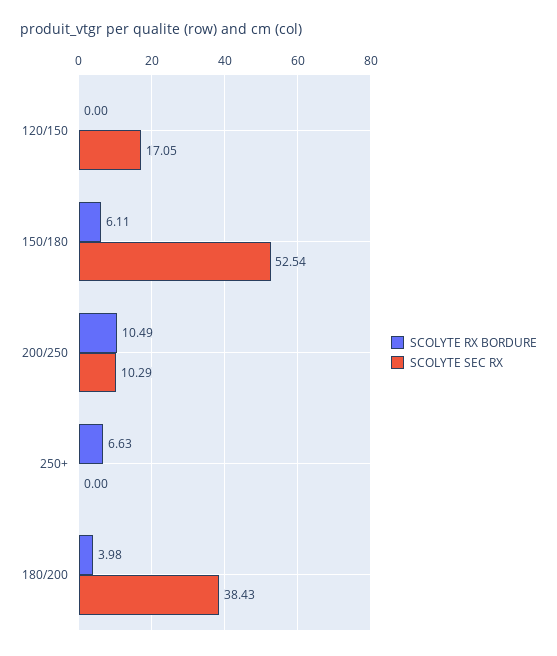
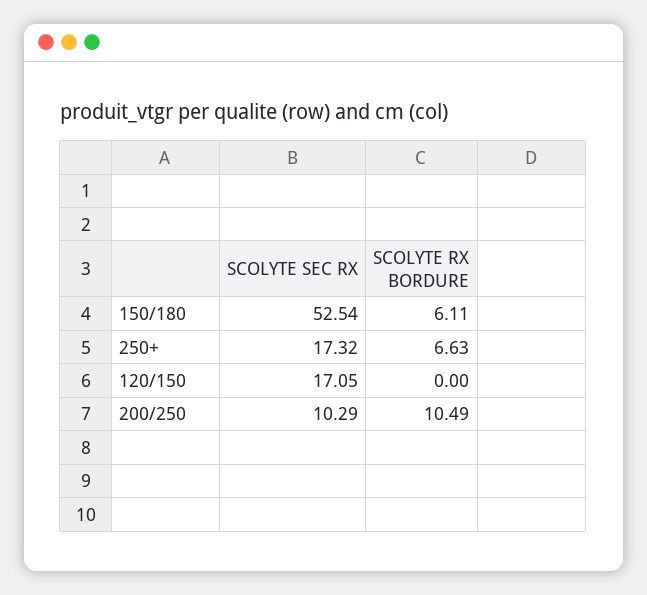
SCOLYTE SEC RX, 250+: 0 -> 17.32
SCOLYTE RX BORDURE, 180/200: 3.98 -> none
SCOLYTE SEC RX, 180/200: 38.43 -> none

